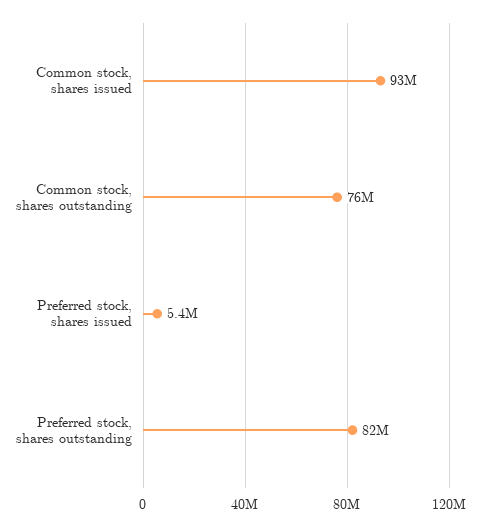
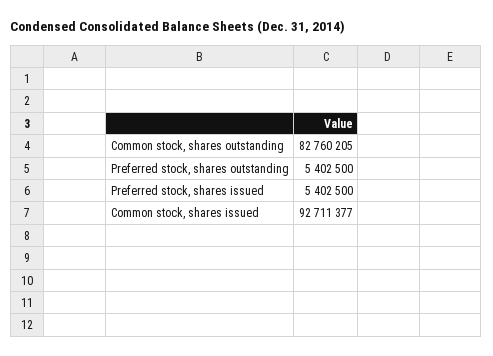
Common stock, shares outstanding: 76000000 -> 82760205
Preferred stock, shares outstanding: 82000000 -> 5402500

